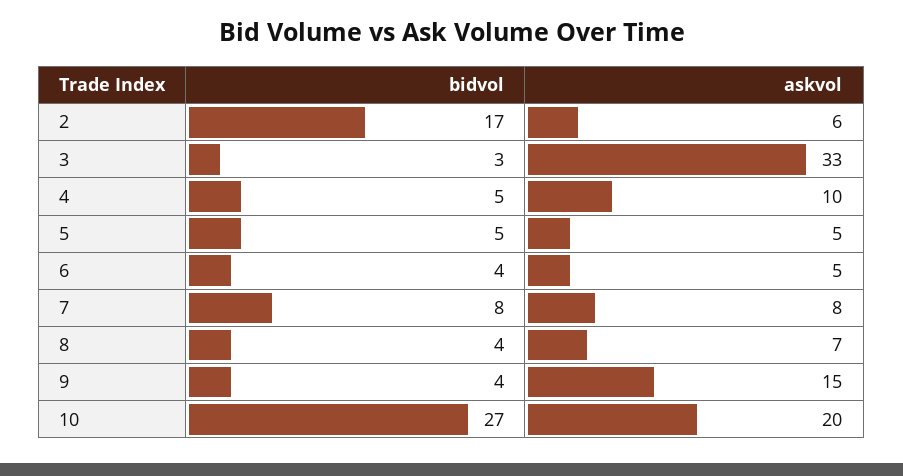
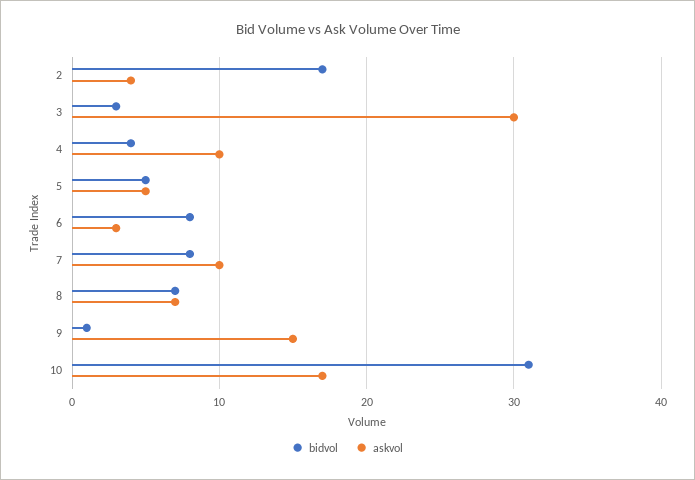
askvol, 2: 6 -> 4
askvol, 3: 33 -> 30
bidvol, 4: 5 -> 4
bidvol, 6: 4 -> 8
askvol, 6: 5 -> 3
askvol, 7: 8 -> 10
bidvol, 8: 4 -> 7
bidvol, 9: 4 -> 1
bidvol, 10: 27 -> 31
askvol, 10: 20 -> 17

